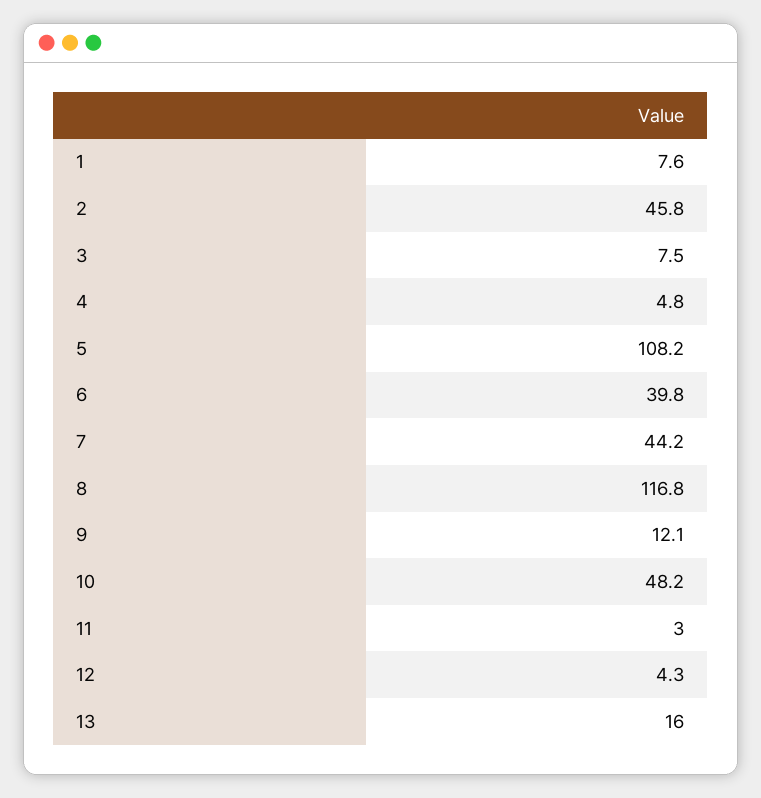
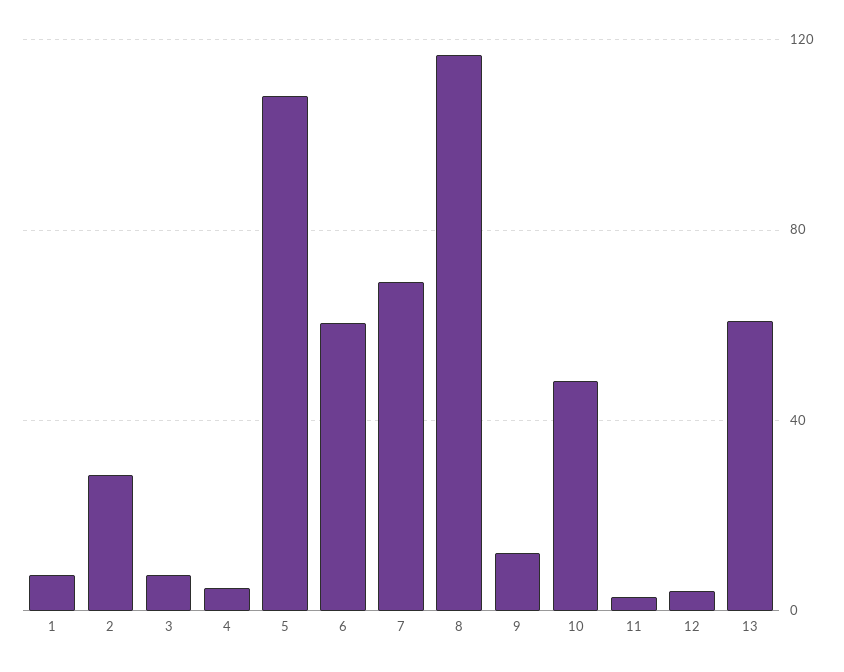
2: 45.8 -> 30
6: 39.8 -> 60
7: 44.2 -> 70
13: 16 -> 60

